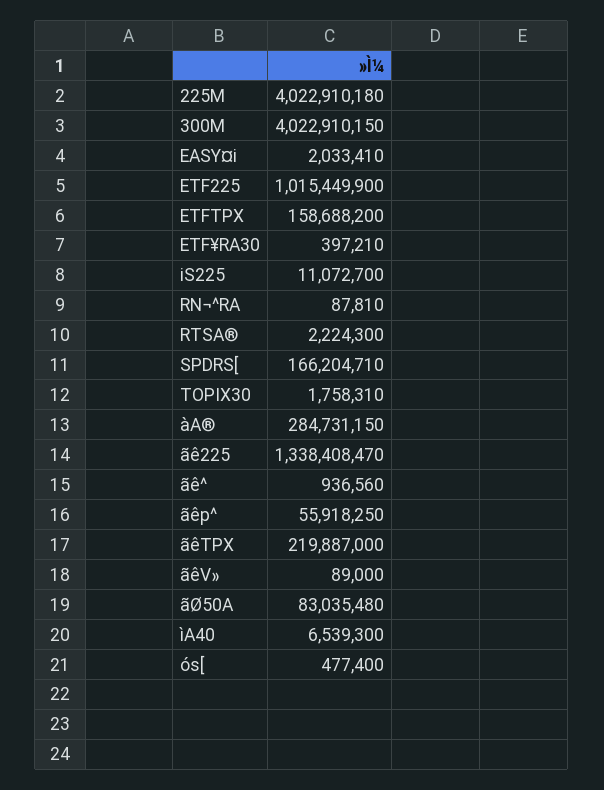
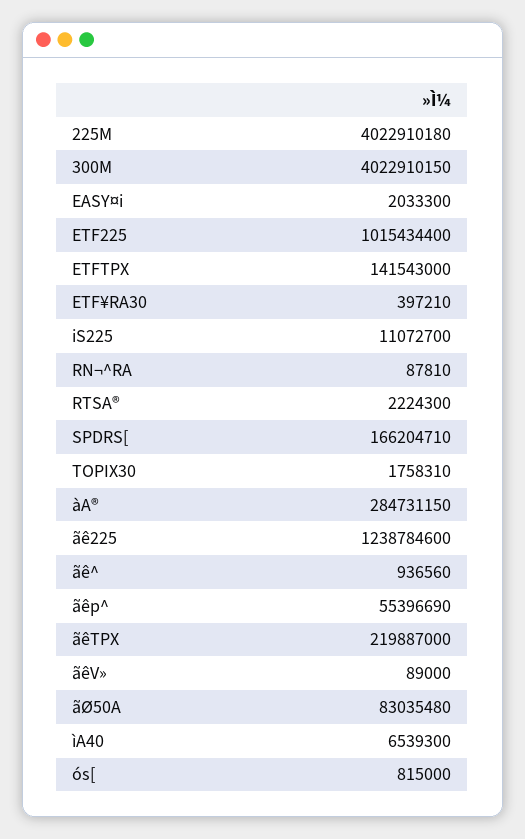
EASY¤i: 2033410 -> 2033300
ETF225: 1015449900 -> 1015434400
ETFTPX: 158688200 -> 141543000
ãê225: 1338408470 -> 1238784600
ãêp^: 55918250 -> 55396690
ós[: 477400 -> 815000

